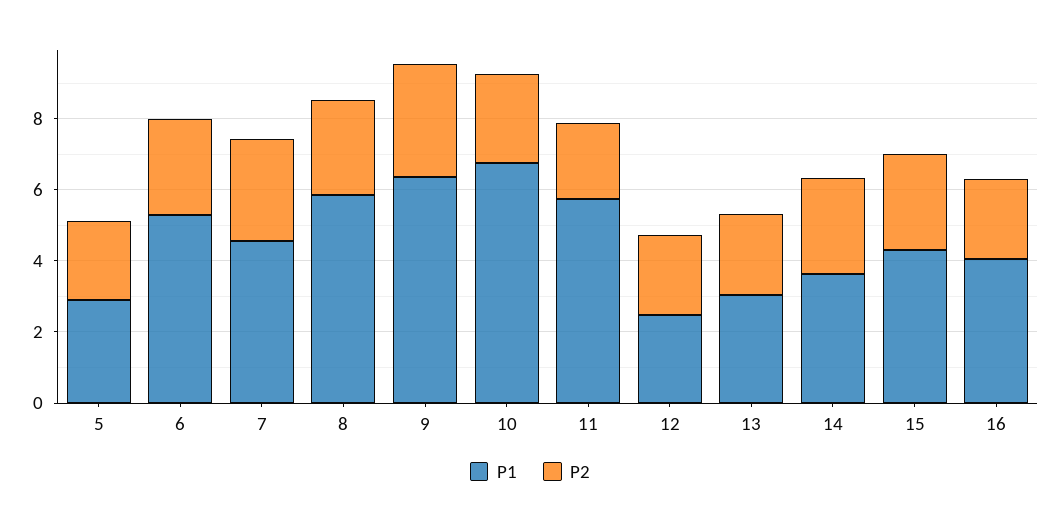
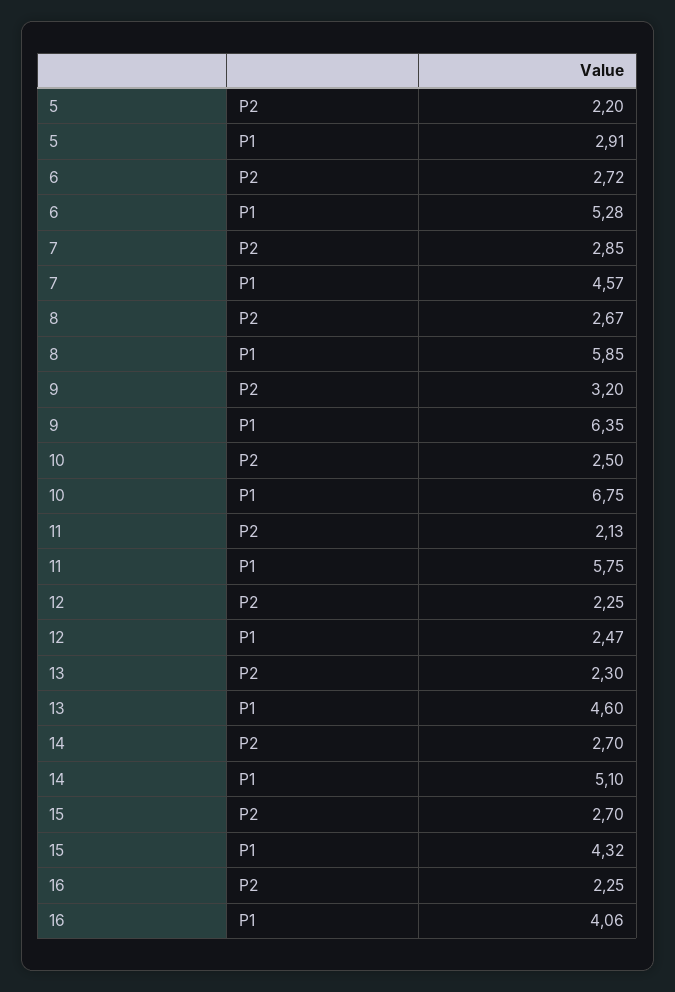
P1, 13: 3 -> 4.6
P1, 14: 3.5 -> 5.1

